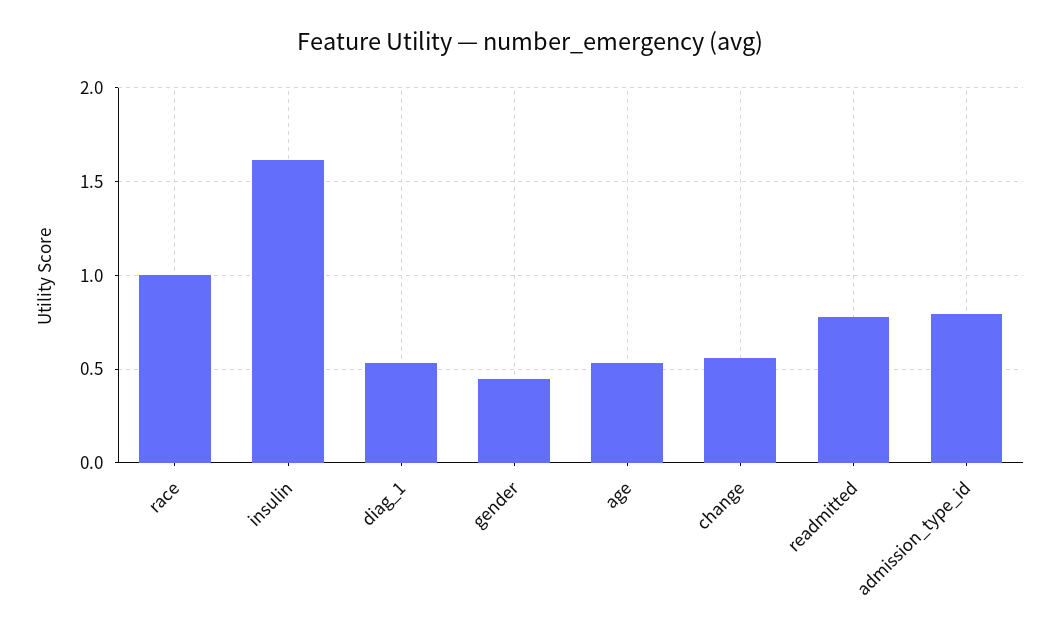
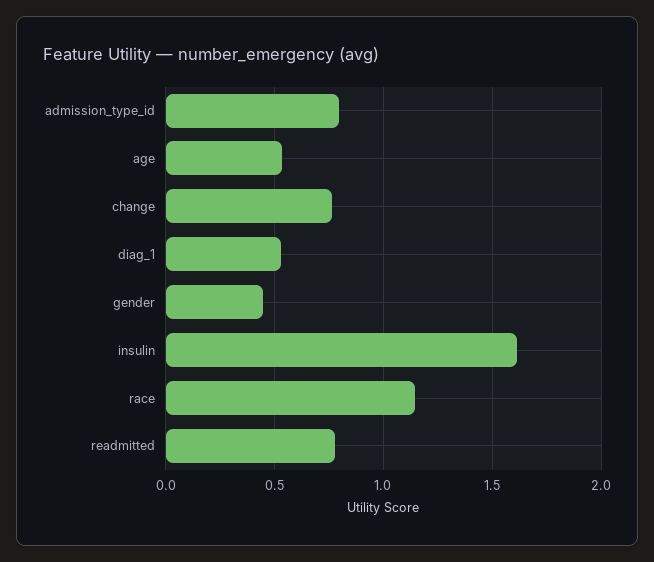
race: 1 -> 1.15
change: 0.55 -> 0.75

